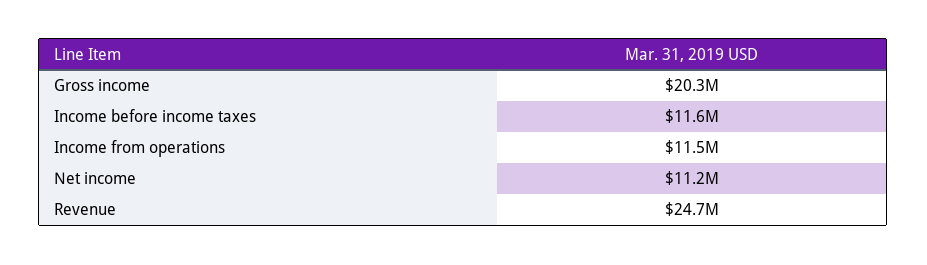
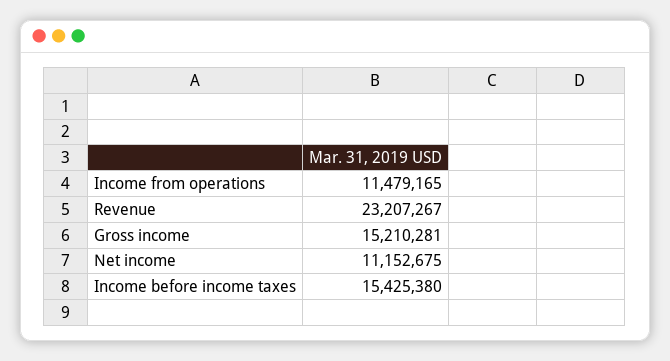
Gross income: 20300000 -> 15210281
Income before income taxes: 11600000 -> 15425380
Revenue: 24700000 -> 23207267

